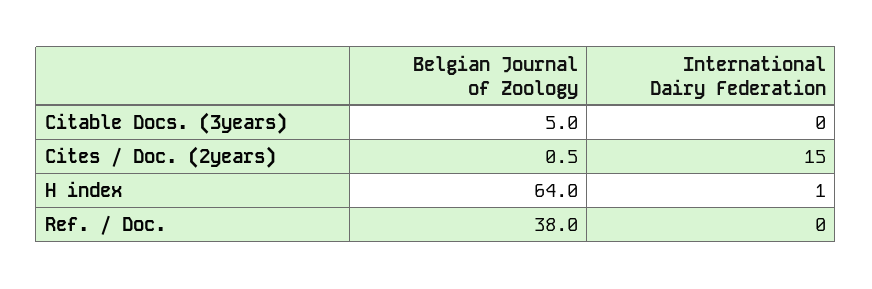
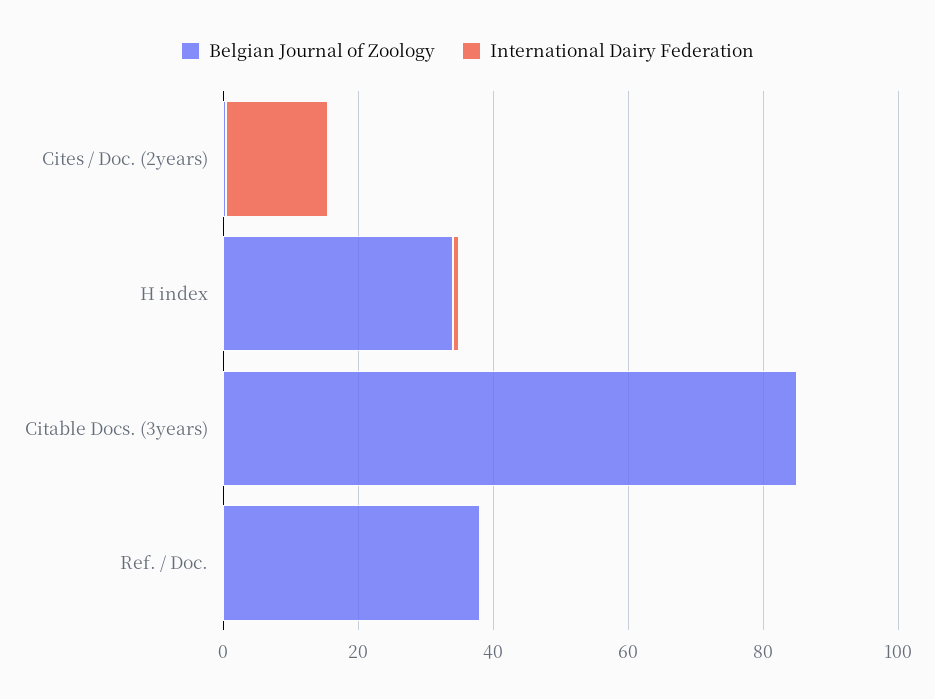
Belgian Journal of Zoology, Citable Docs. (3years): 5 -> 85
Belgian Journal of Zoology, H index: 64 -> 35

